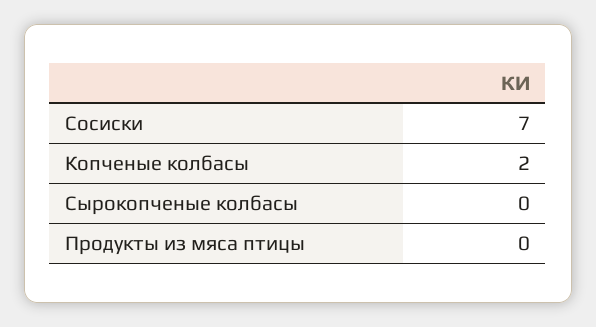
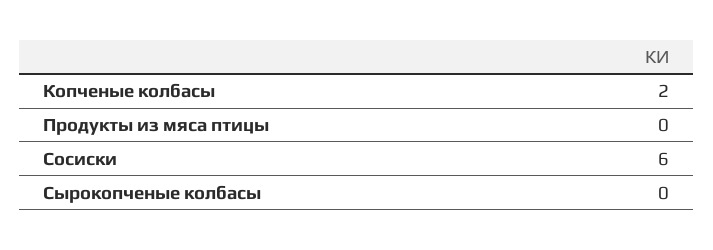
Сосиски: 7 -> 6

